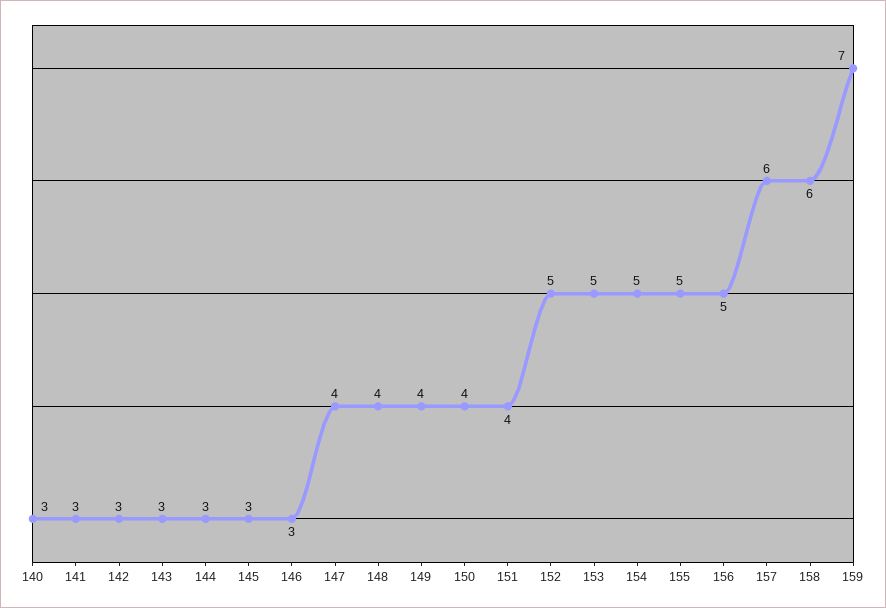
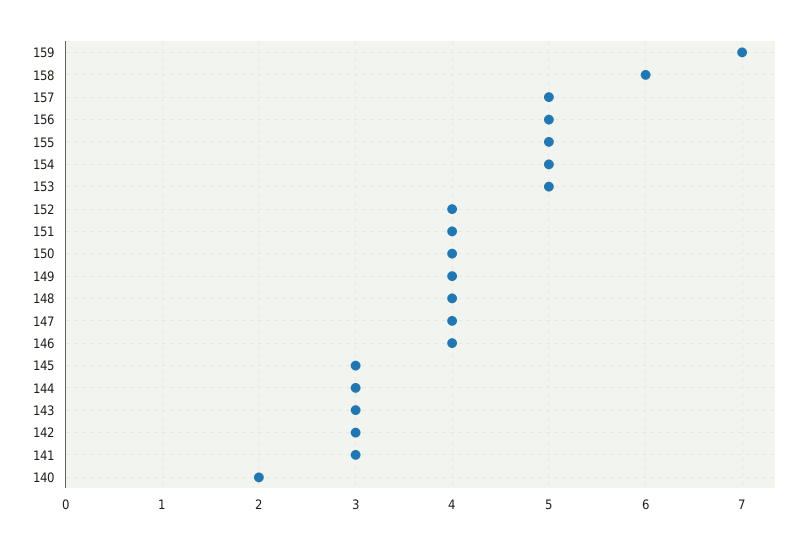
140: 3 -> 2
146: 3 -> 4
152: 5 -> 4
157: 6 -> 5

